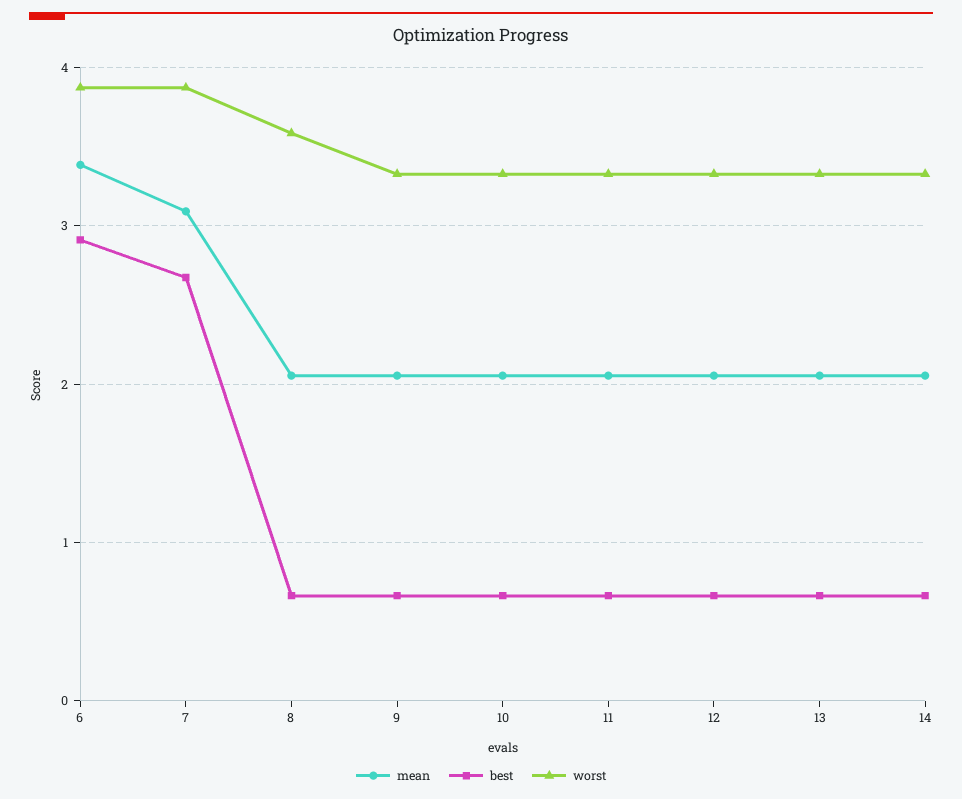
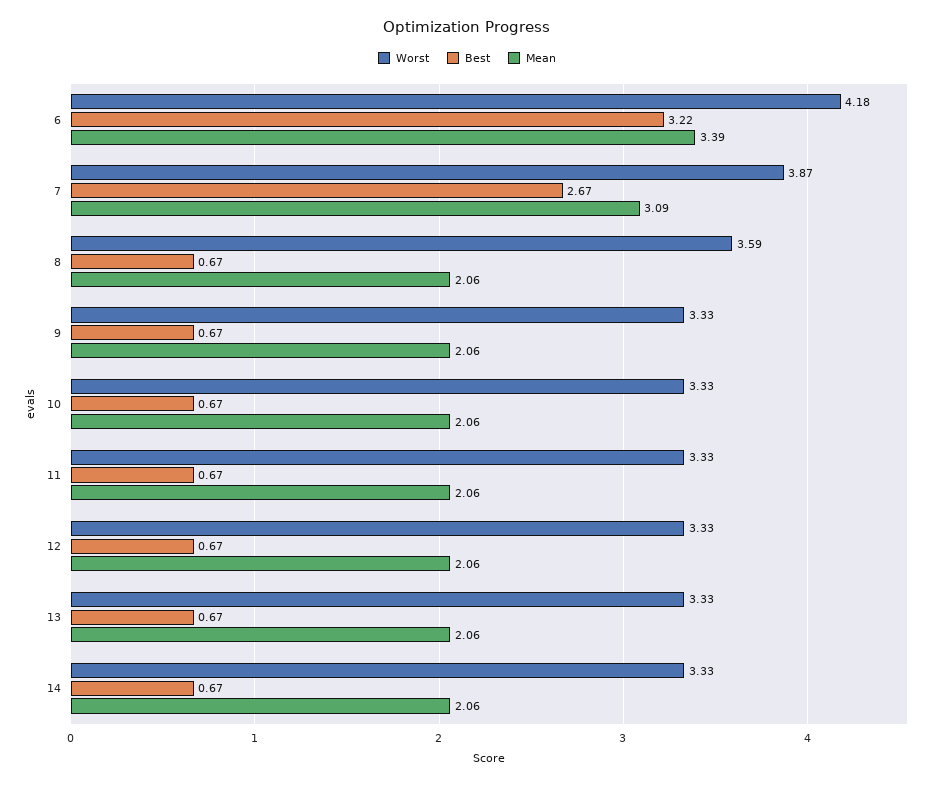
best, 6: 2.9 -> 3.22
worst, 6: 3.9 -> 4.18

